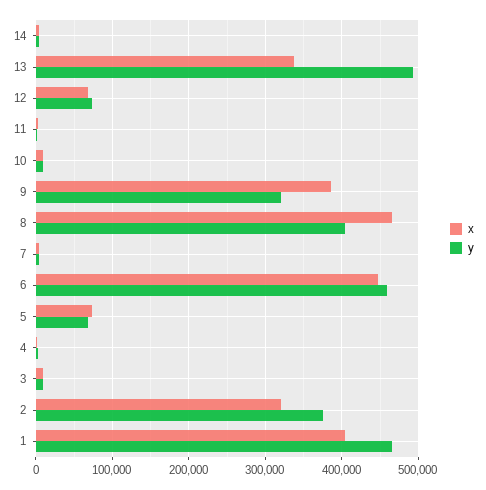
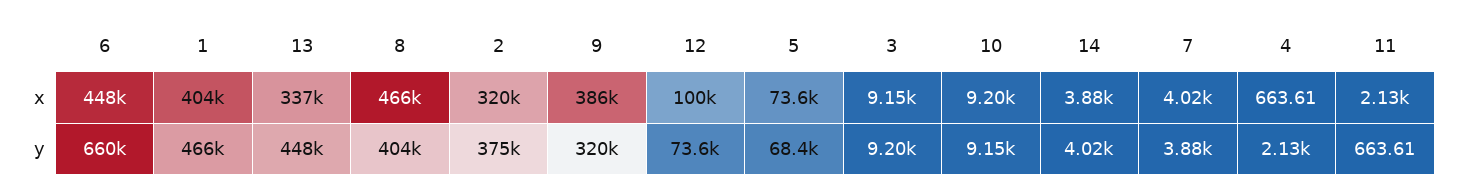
y, 13: 490000 -> 448000
x, 12: 70000 -> 100000
y, 6: 460000 -> 660000

